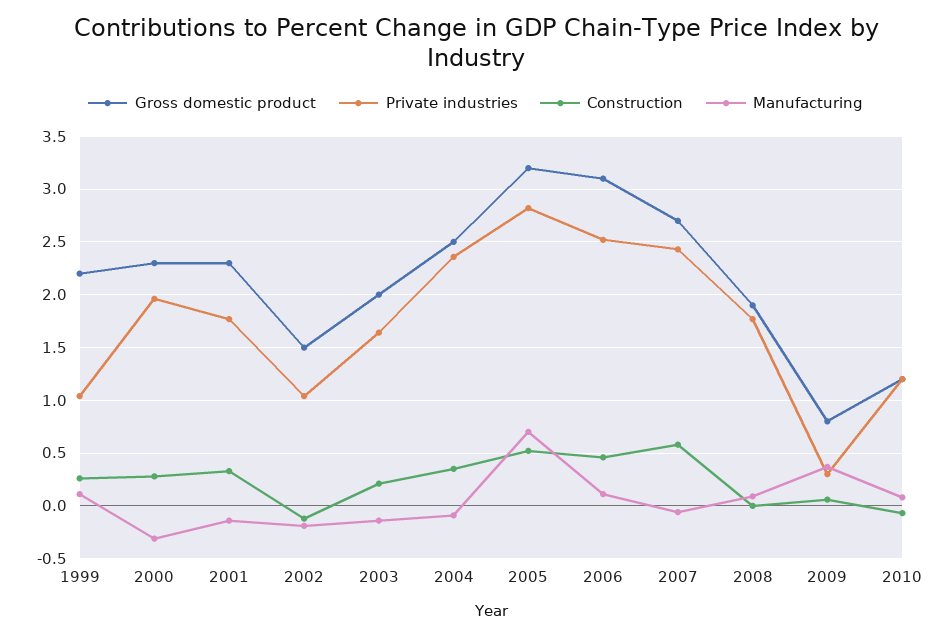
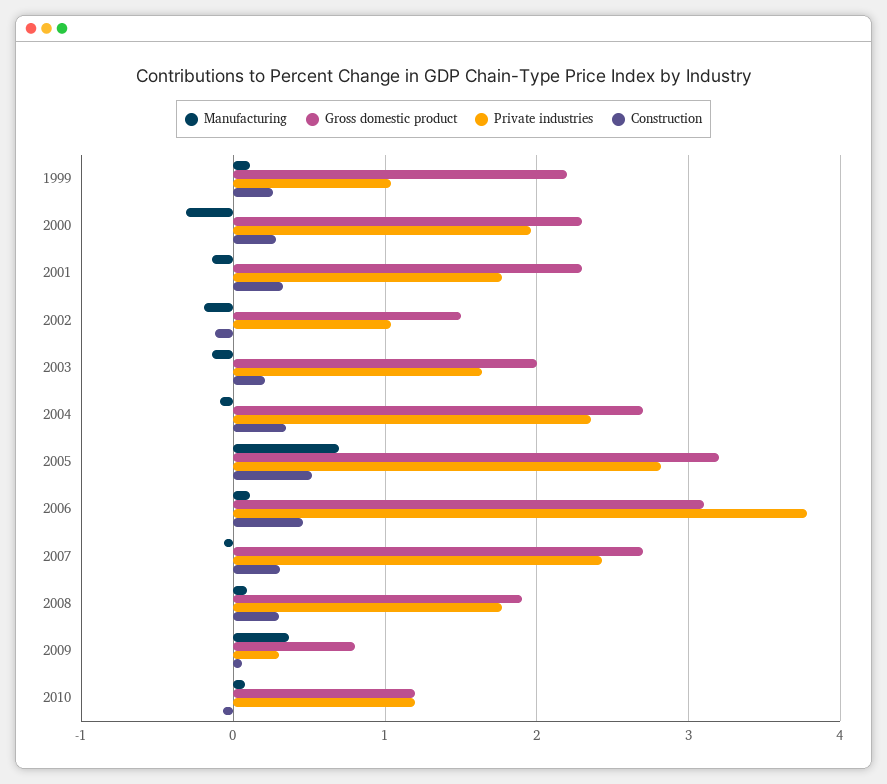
Gross domestic product, 2004: 2.5 -> 2.7
Private industries, 2006: 2.5 -> 3.8
Construction, 2007: 0.6 -> 0.3
Construction, 2008: 0 -> 0.3

